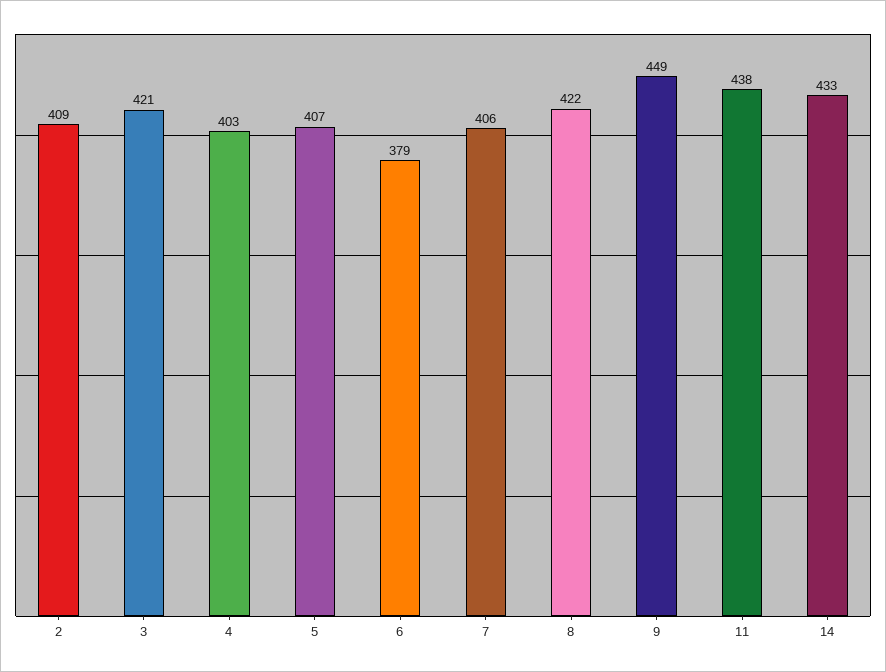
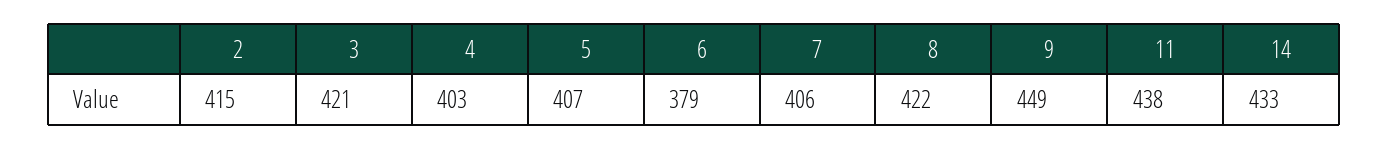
2: 409 -> 415

